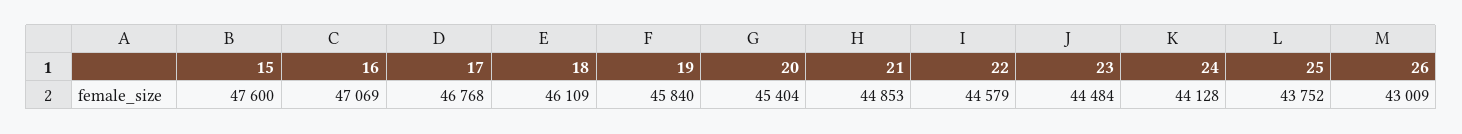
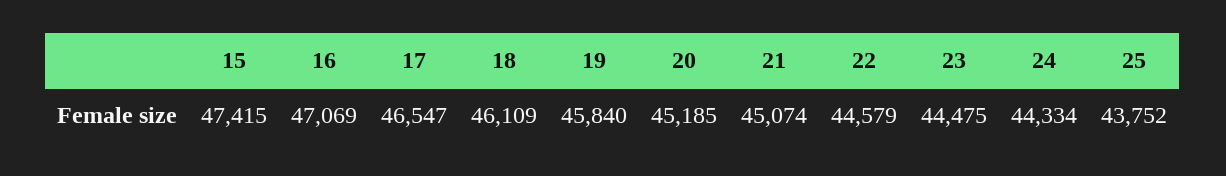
15: 47600 -> 47415
17: 46768 -> 46547
20: 45404 -> 45185
21: 44853 -> 45074
23: 44484 -> 44475
24: 44128 -> 44334
26: 43009 -> none

